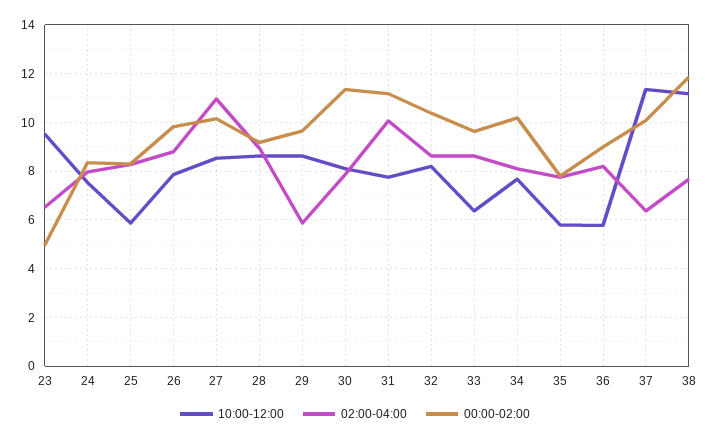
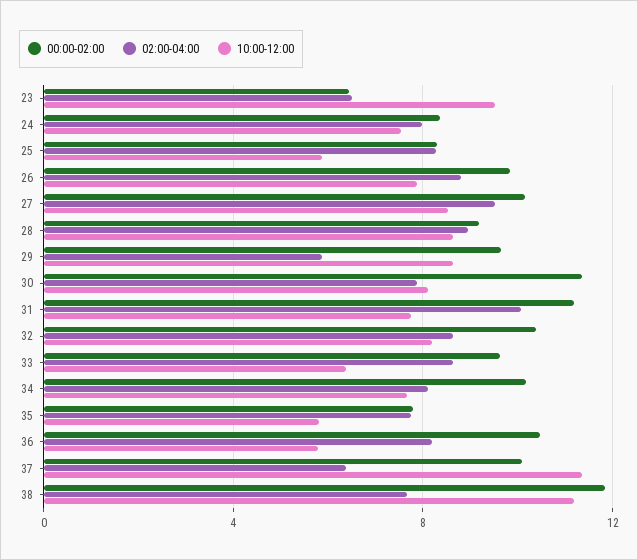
00:00-02:00, 23: 5 -> 6.5
02:00-04:00, 27: 11 -> 9.5
00:00-02:00, 36: 9 -> 10.5

